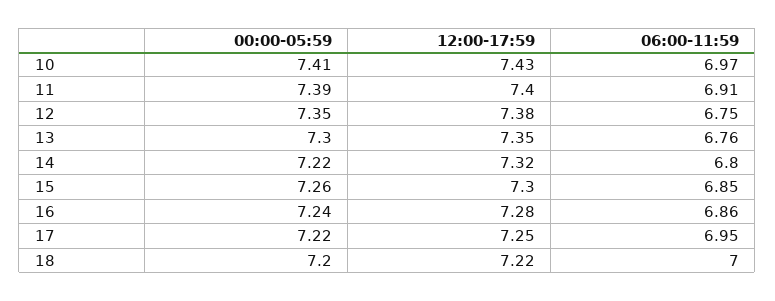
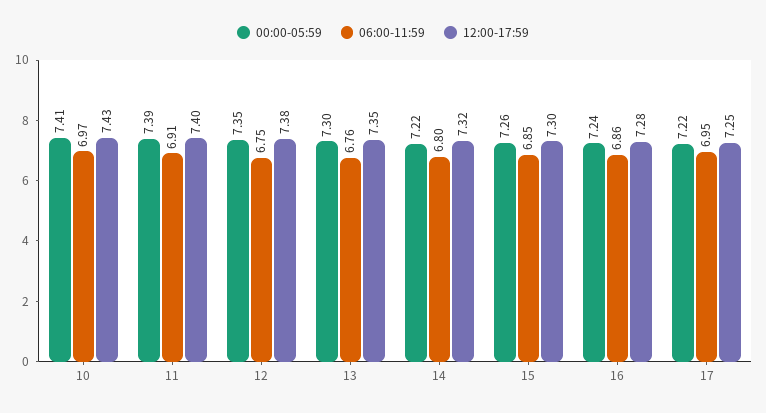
00:00-05:59, 18: 7.2 -> none
12:00-17:59, 18: 7.22 -> none
06:00-11:59, 18: 7 -> none

